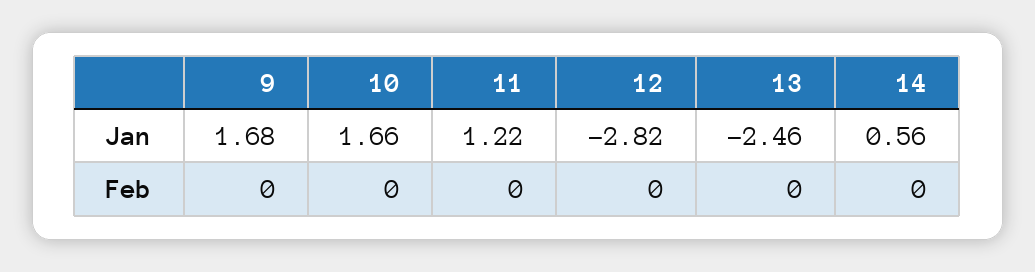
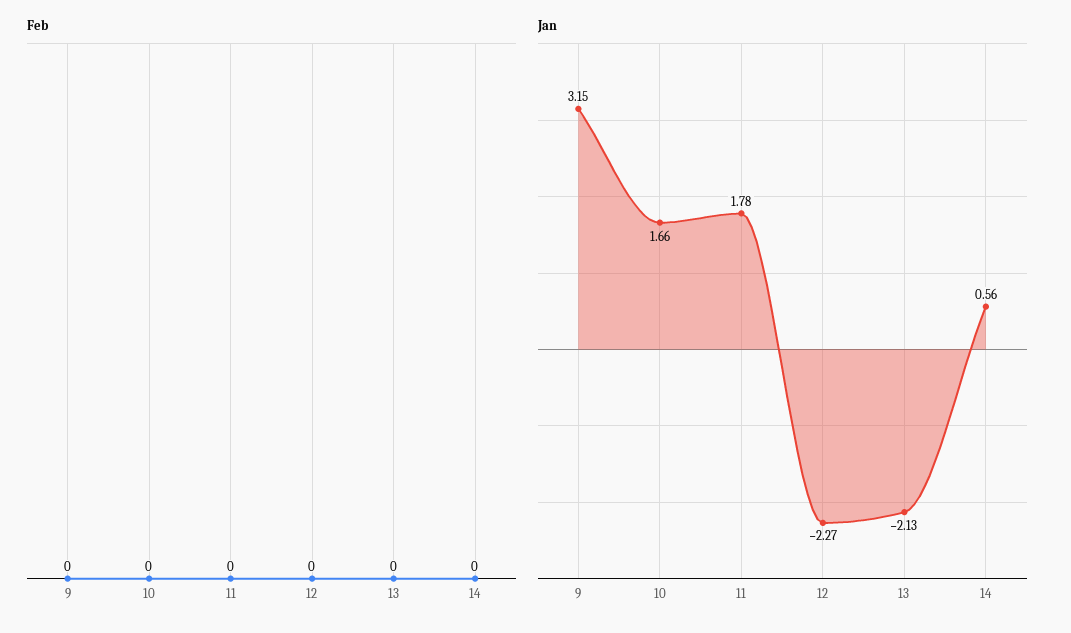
Jan, 9: 1.68 -> 3.15
Jan, 11: 1.22 -> 1.78
Jan, 12: -2.82 -> -2.27
Jan, 13: -2.46 -> -2.13

